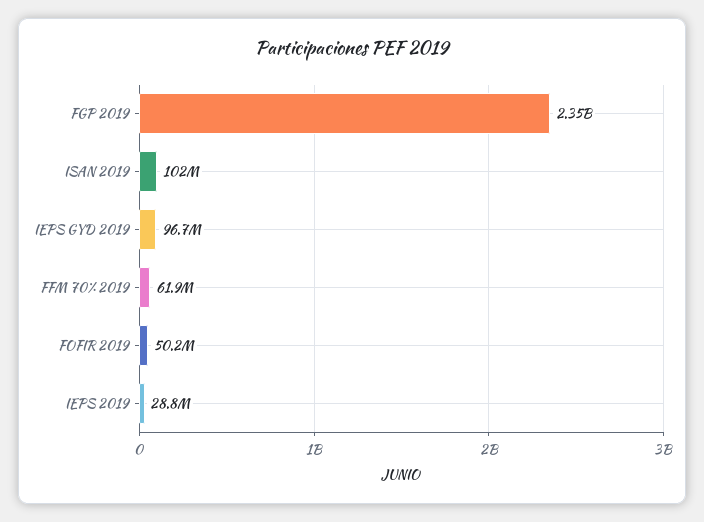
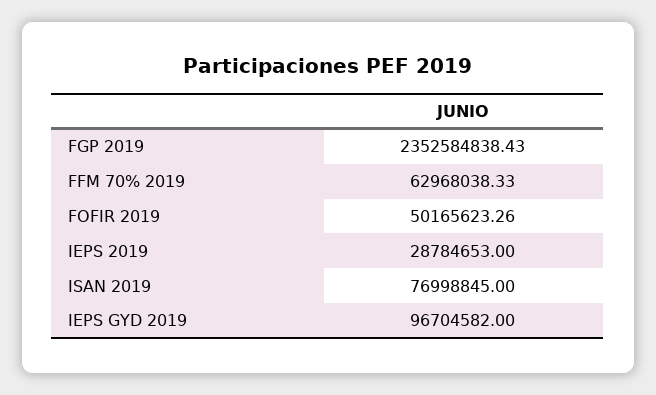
ISAN 2019: 102000000 -> 76998845
FFM 70% 2019: 61900000 -> 62968038.33

